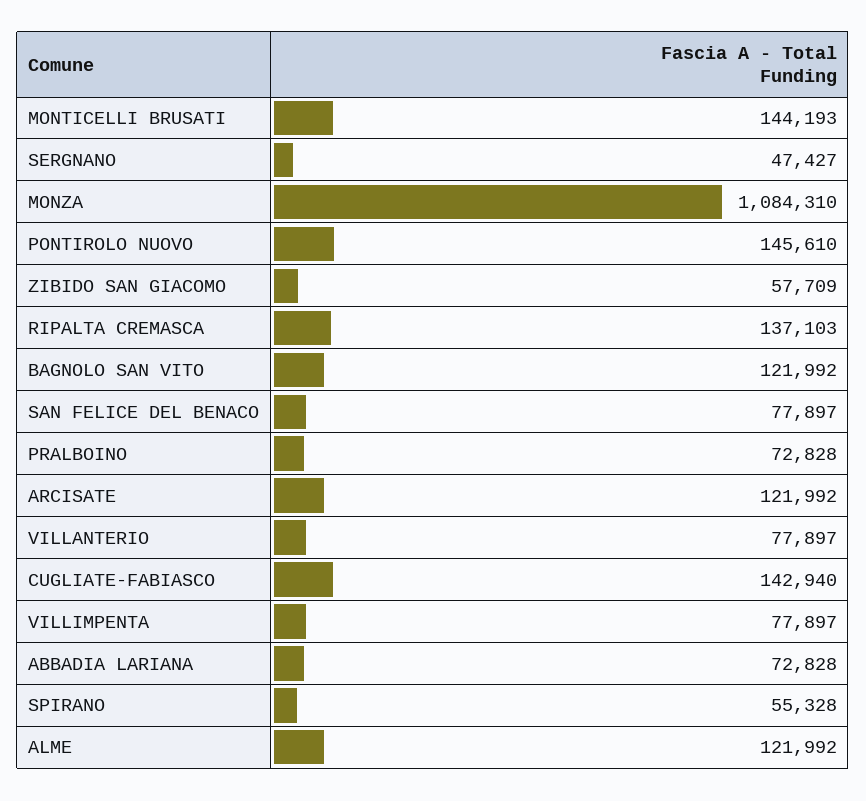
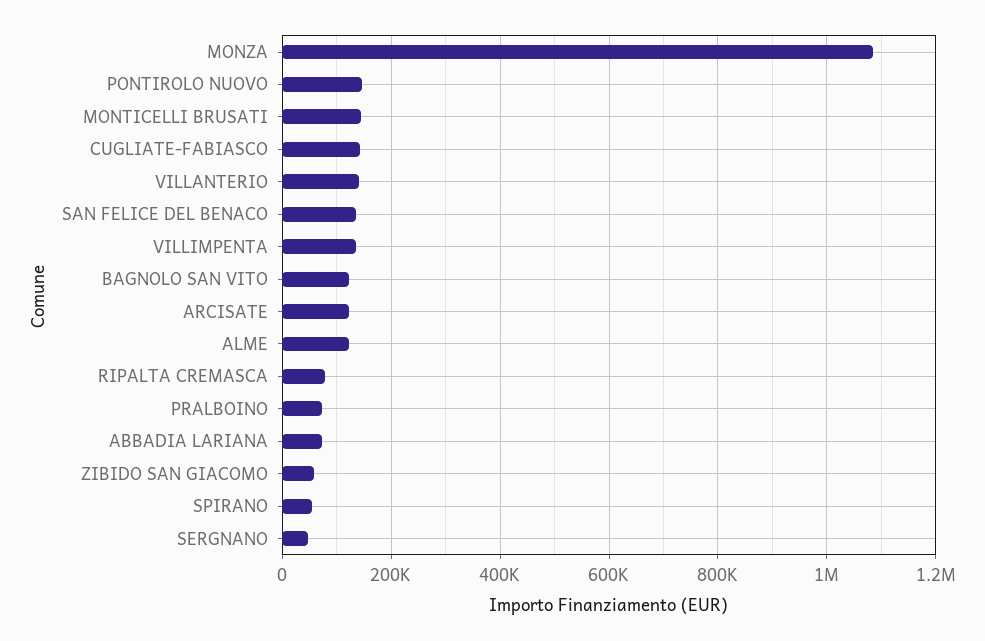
RIPALTA CREMASCA: 137103 -> 80000
SAN FELICE DEL BENACO: 77897 -> 140000
VILLANTERIO: 77897 -> 140000
VILLIMPENTA: 77897 -> 140000

